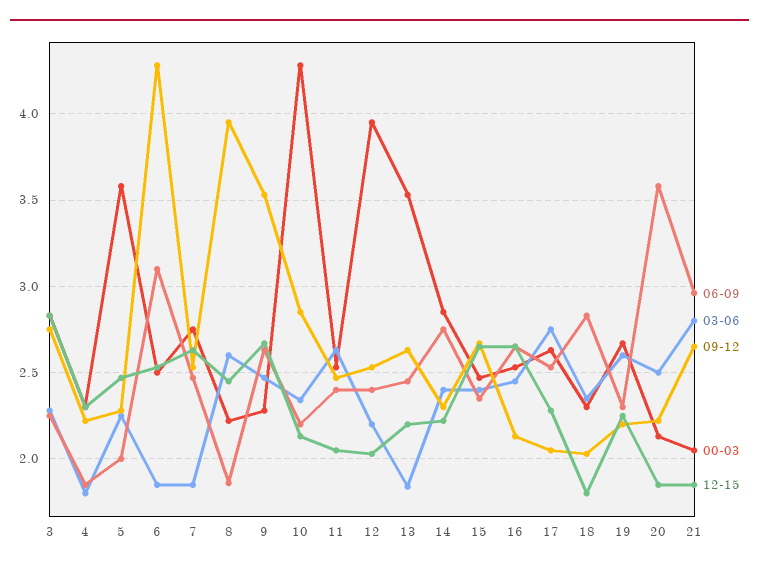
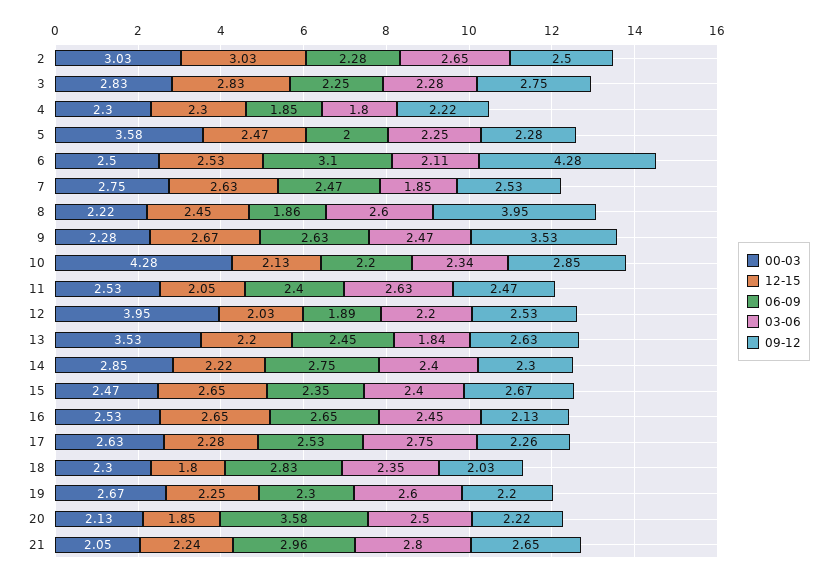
03-06, 6: 1.85 -> 2.11
06-09, 12: 2.4 -> 1.89
09-12, 17: 2.05 -> 2.26
12-15, 21: 1.85 -> 2.24
00-03, 2: none -> 3.03
12-15, 2: none -> 3.03
06-09, 2: none -> 2.28
03-06, 2: none -> 2.65
09-12, 2: none -> 2.5

